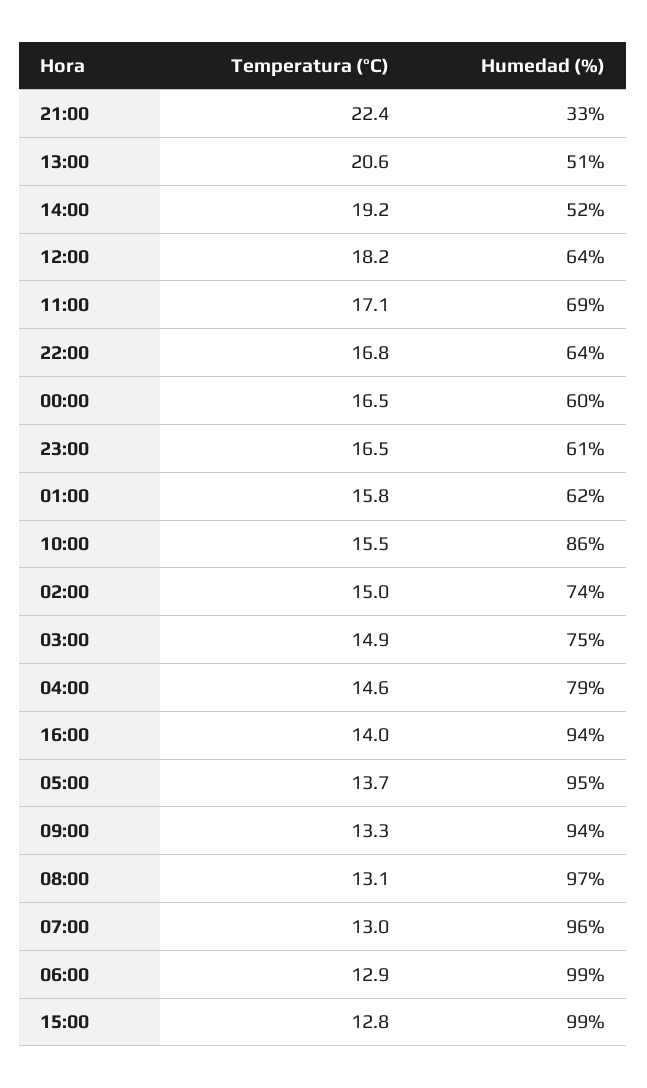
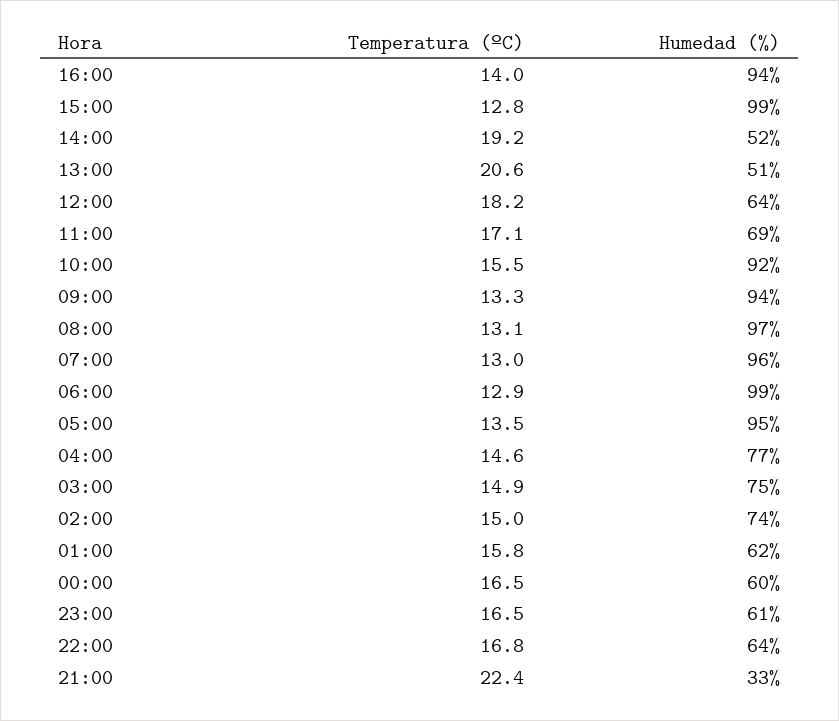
Humedad (%), 10:00: 86 -> 92
Humedad (%), 04:00: 79 -> 77
Temperatura (ºC), 05:00: 13.7 -> 13.5

